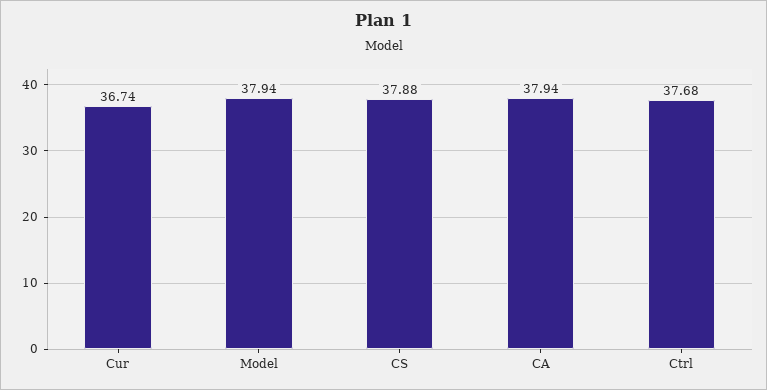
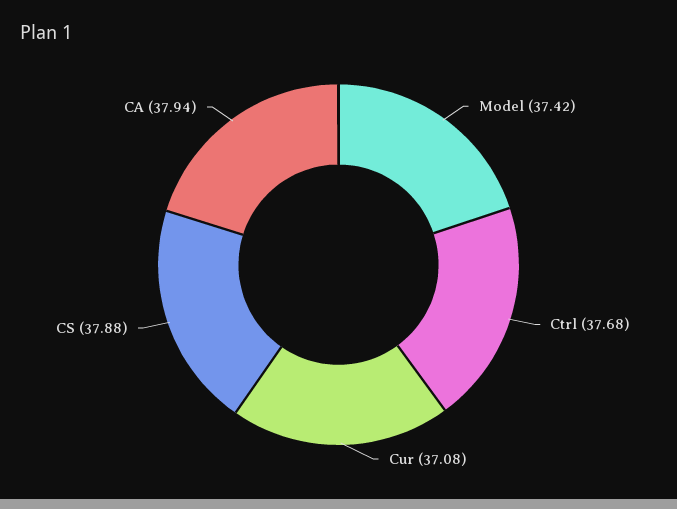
Cur: 36.74 -> 37.08
Model: 37.94 -> 37.42

